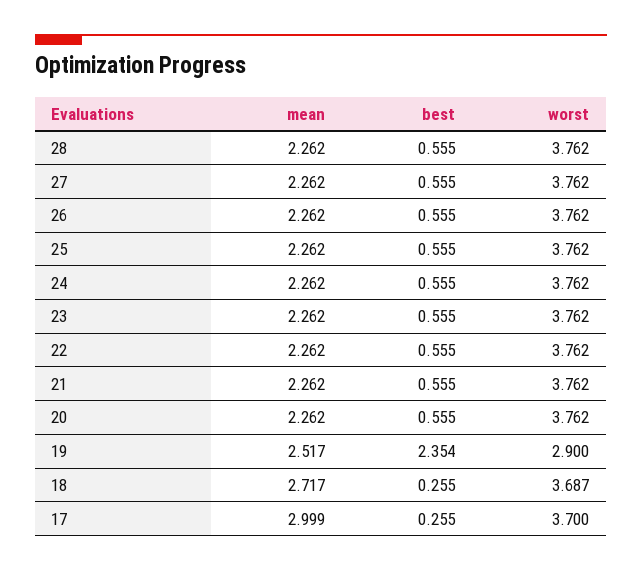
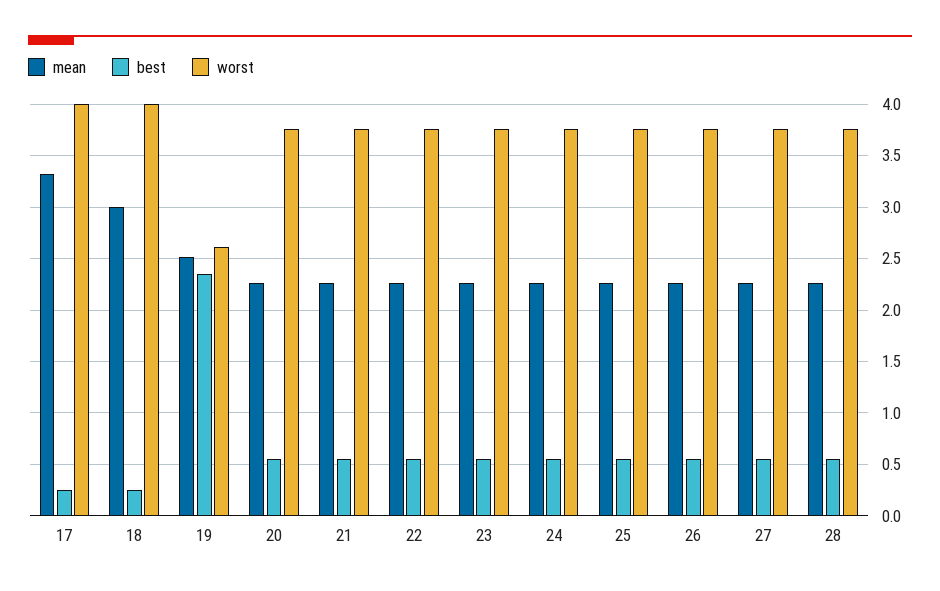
worst, 19: 2.9 -> 2.6
mean, 18: 2.717 -> 3
worst, 18: 3.687 -> 4
mean, 17: 2.999 -> 3.3
worst, 17: 3.7 -> 4

